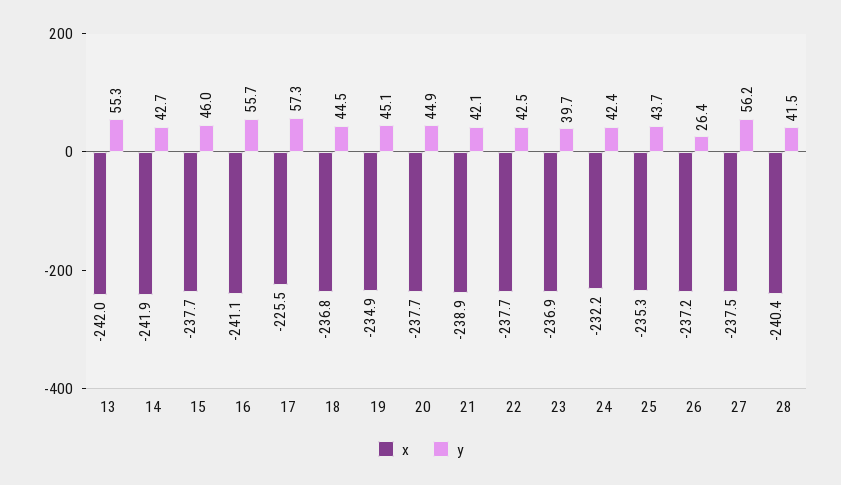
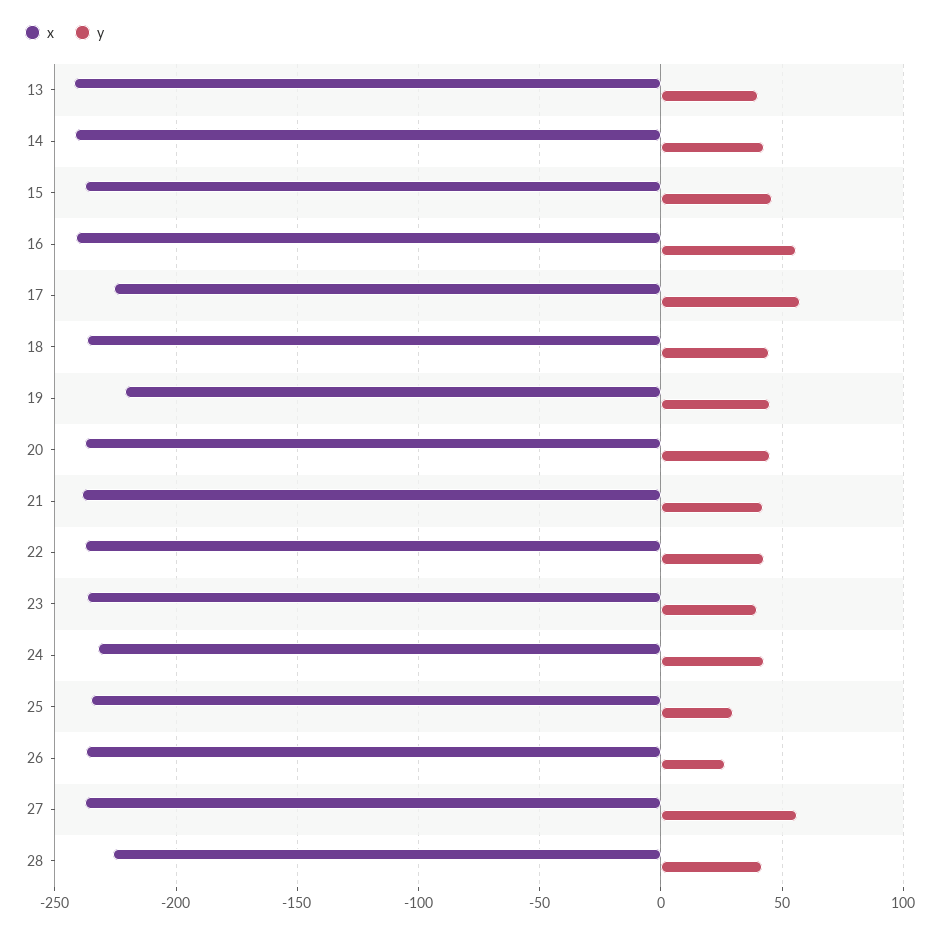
y, 13: 55.3 -> 40
x, 19: -234.9 -> -220
y, 25: 43.7 -> 30
x, 28: -240.4 -> -225

